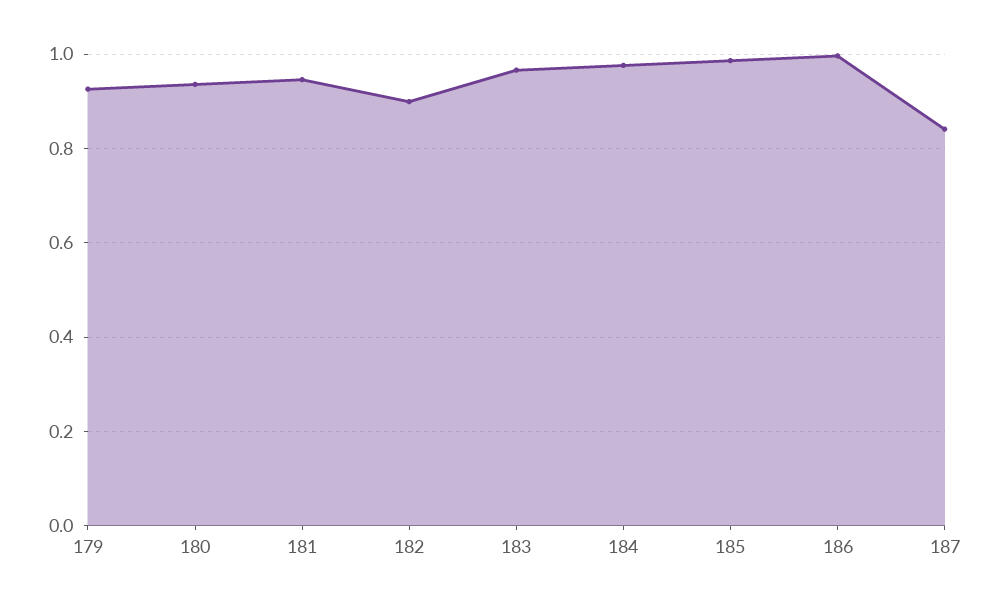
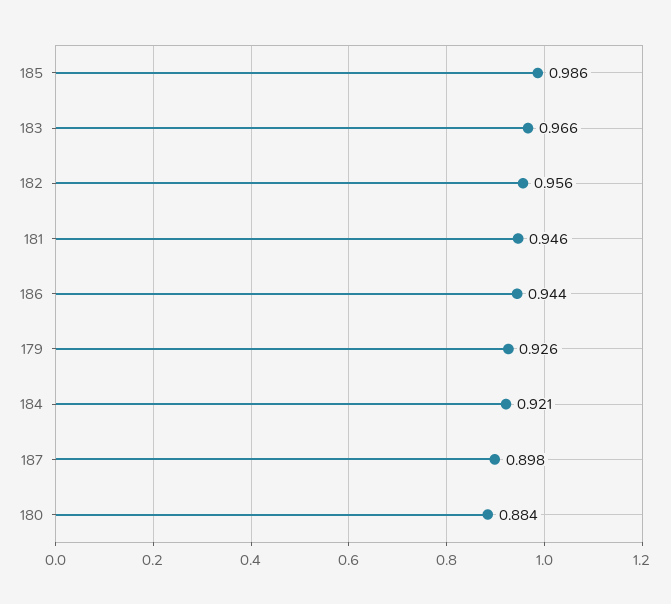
180: 0.94 -> 0.884
182: 0.9 -> 0.956
184: 0.98 -> 0.921
186: 1 -> 0.944
187: 0.84 -> 0.898

